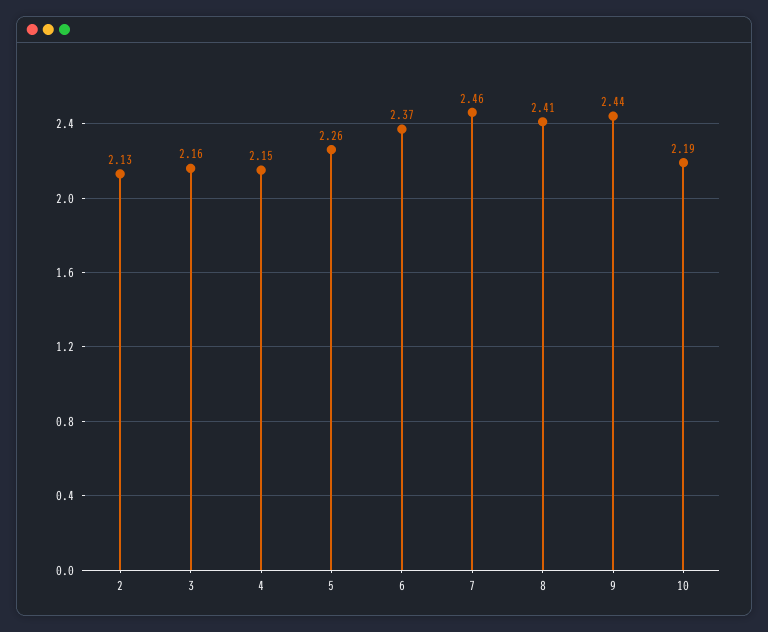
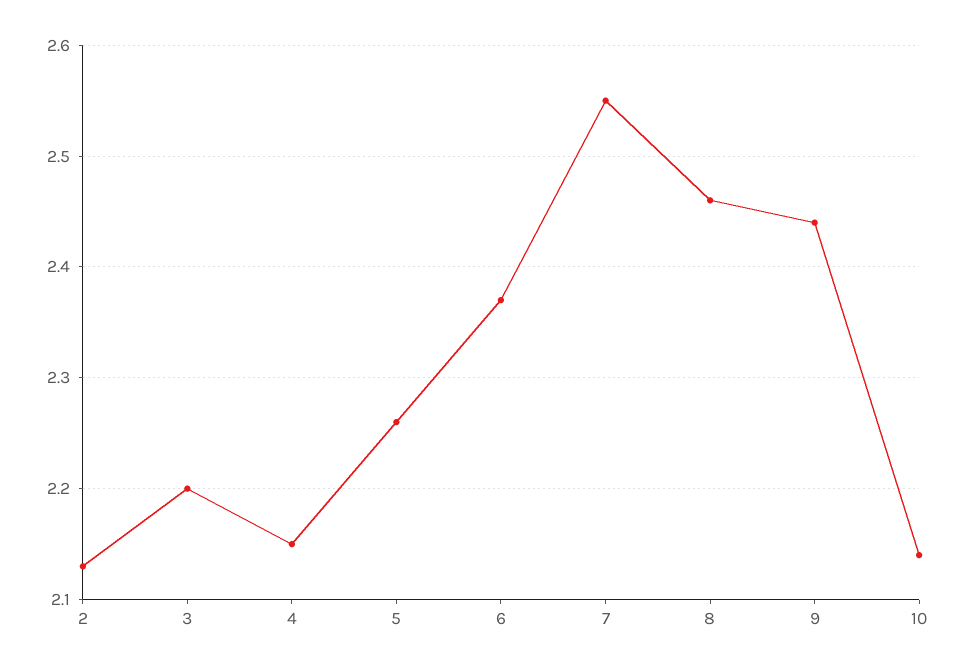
3: 2.16 -> 2.2
7: 2.46 -> 2.55
8: 2.41 -> 2.46
10: 2.19 -> 2.14

